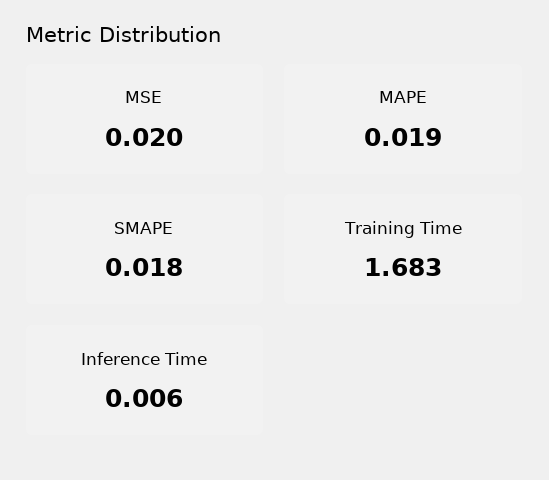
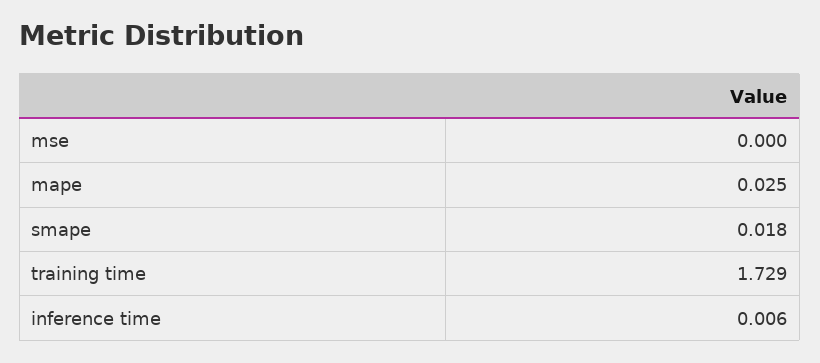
MSE: 0.02 -> 0
MAPE: 0.019 -> 0.025
Training Time: 1.683 -> 1.729

